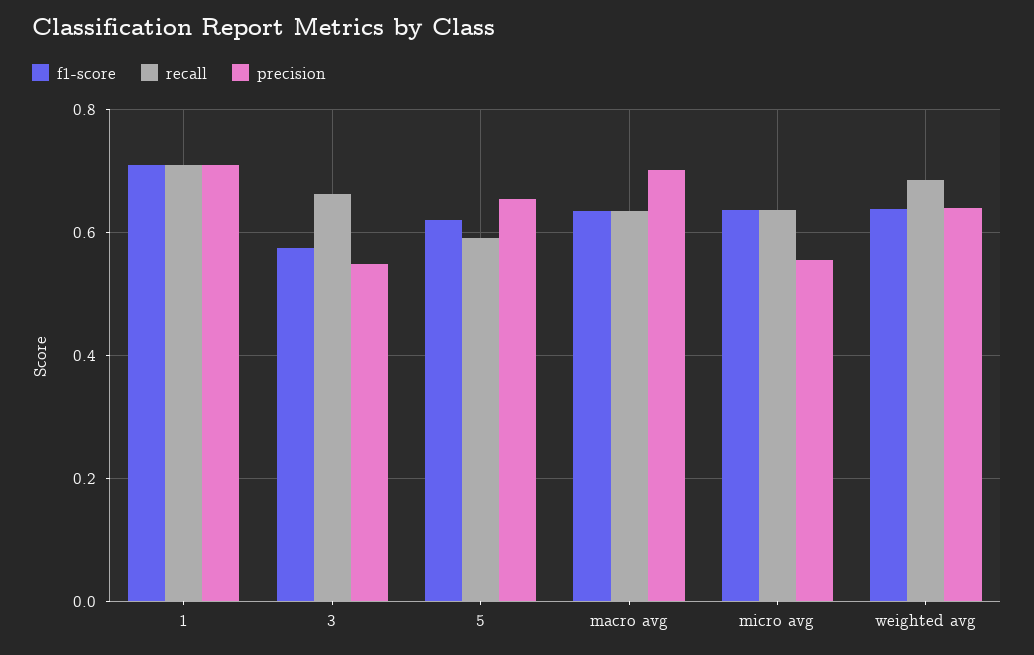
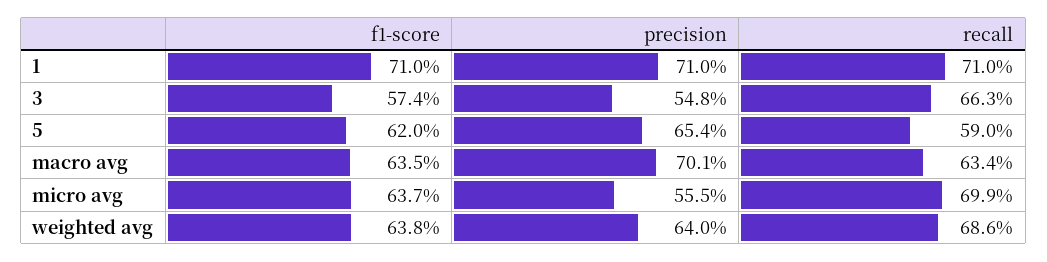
recall, micro avg: 0.64 -> 0.699

